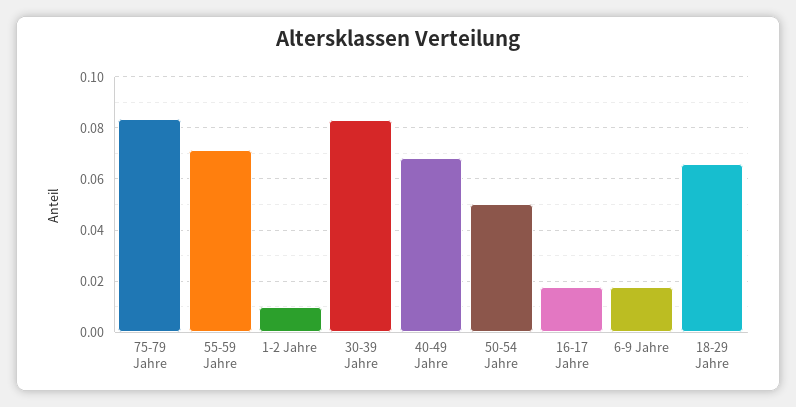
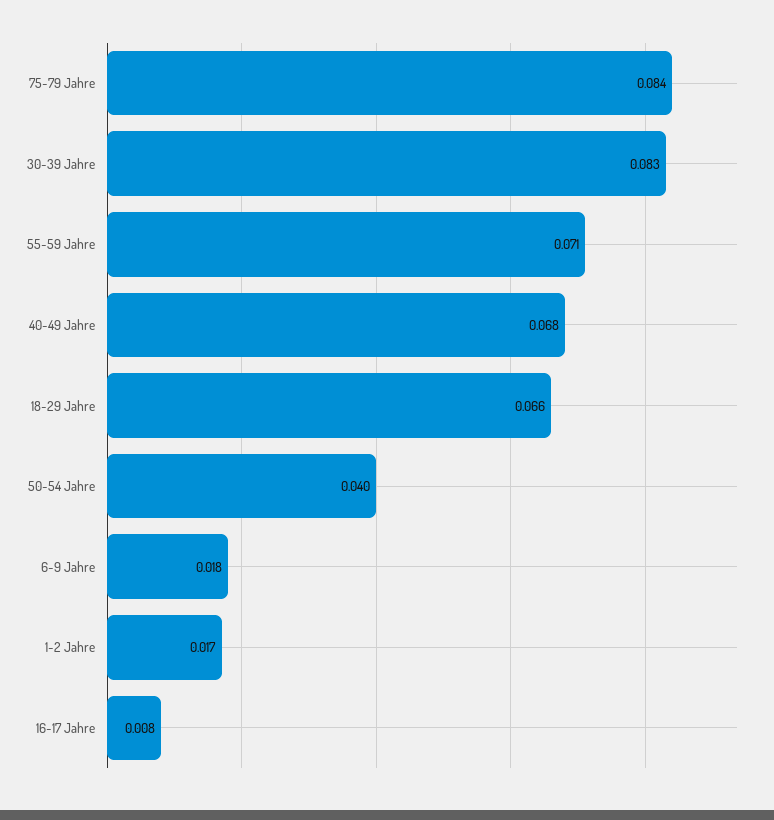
1-2 Jahre: 0.01 -> 0.017
50-54 Jahre: 0.05 -> 0.04
16-17 Jahre: 0.0175 -> 0.008

